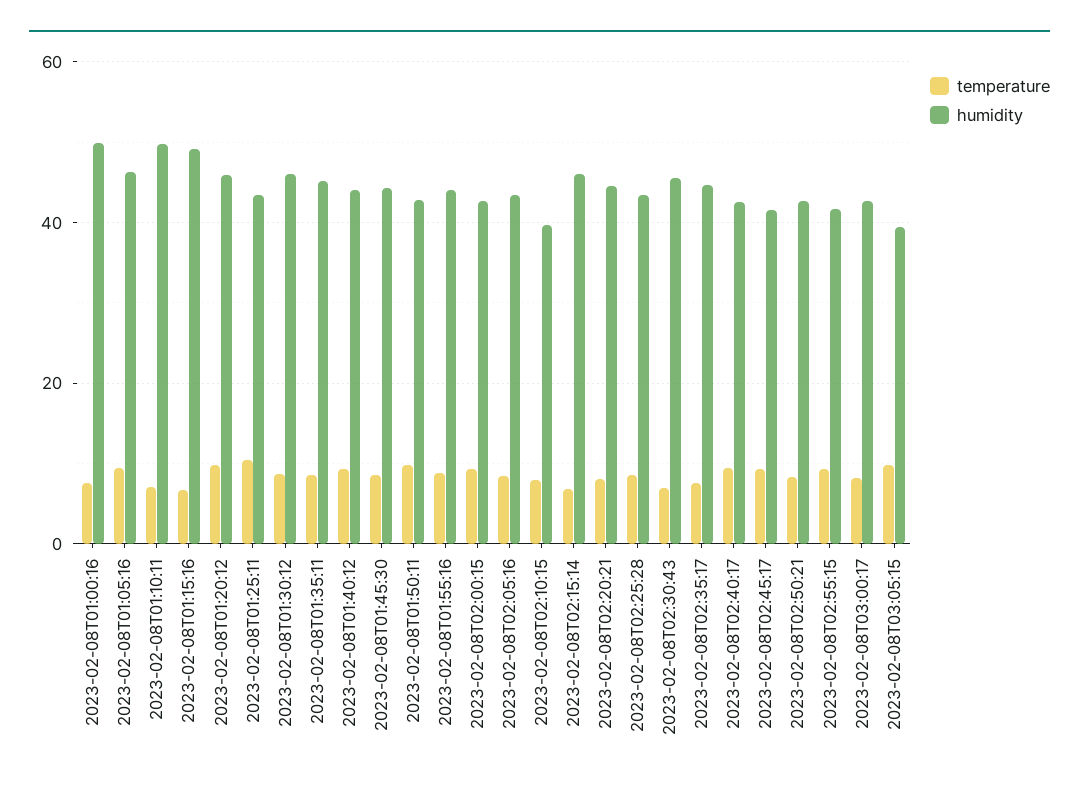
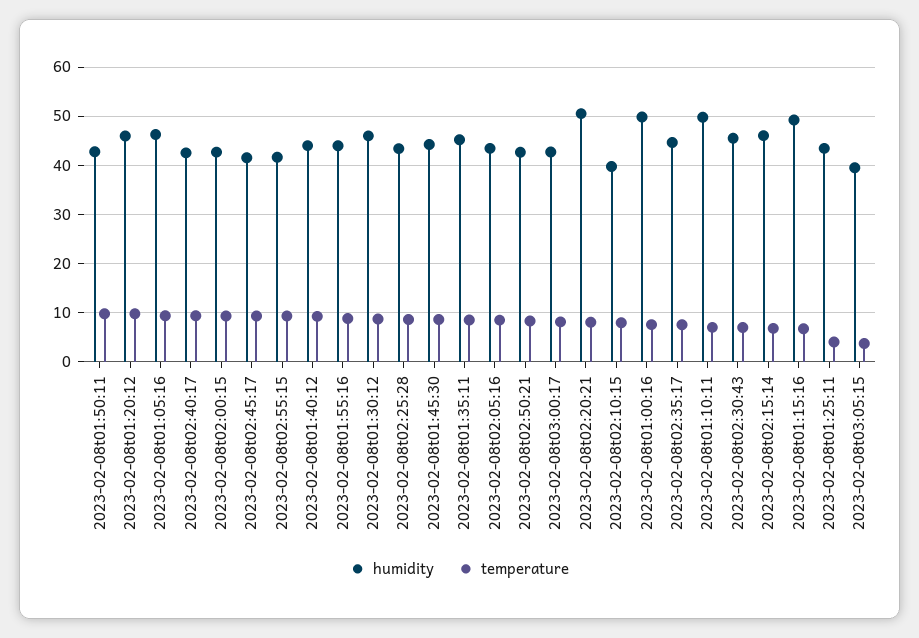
temperature, 2023-02-08T01:25:11: 10 -> 4
humidity, 2023-02-08T02:20:21: 44 -> 50
temperature, 2023-02-08T03:05:15: 10 -> 4

